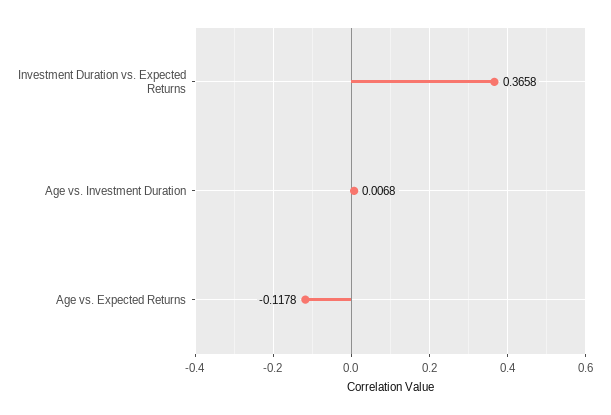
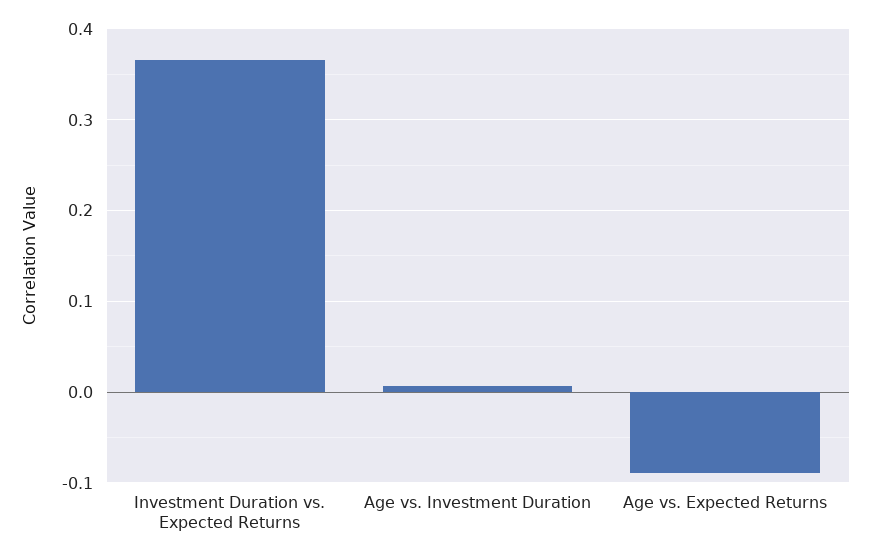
Age vs. Expected Returns: -0.1178 -> -0.09

